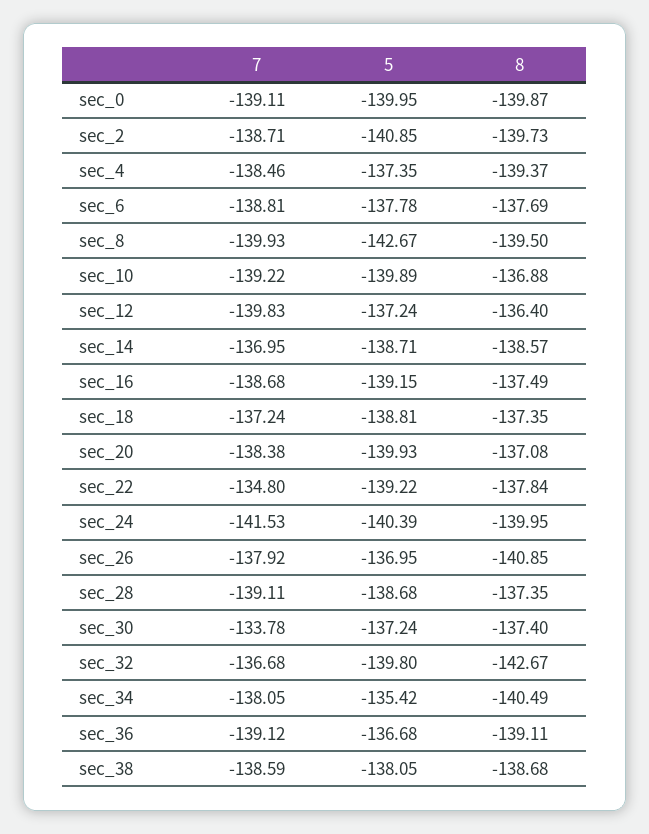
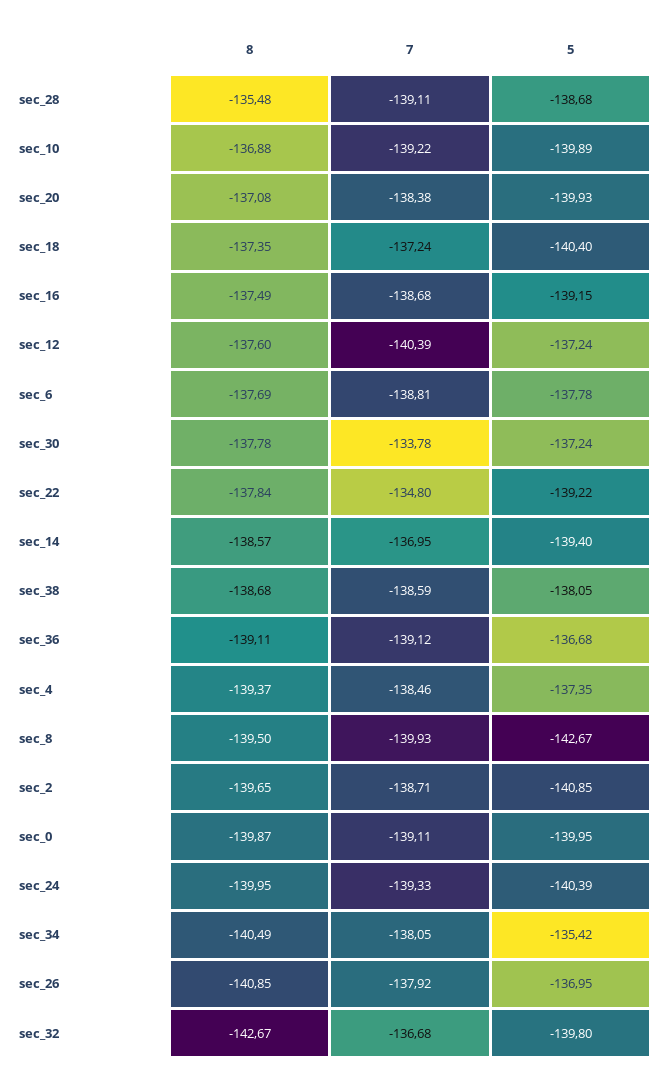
8, sec_2: -139.73 -> -139.65
7, sec_12: -139.83 -> -140.39
8, sec_12: -136.4 -> -137.6
5, sec_14: -138.71 -> -139.4
5, sec_18: -138.81 -> -140.4
7, sec_24: -141.53 -> -139.33
8, sec_28: -137.35 -> -135.48
8, sec_30: -137.4 -> -137.78

